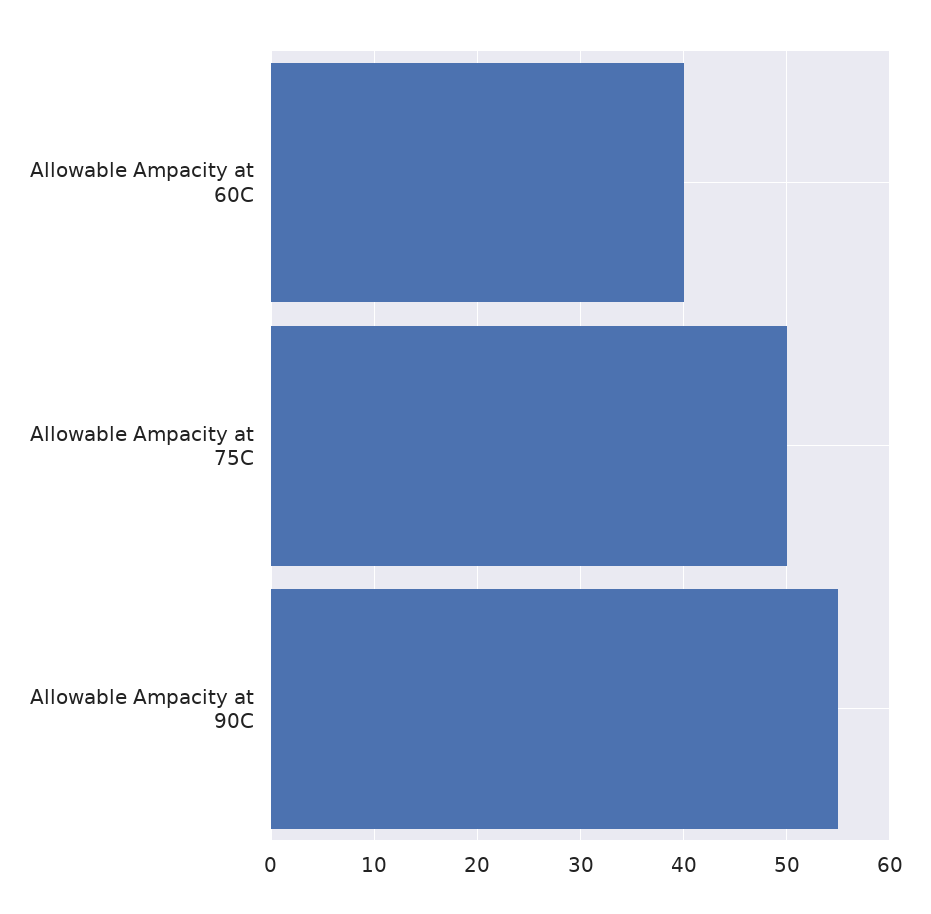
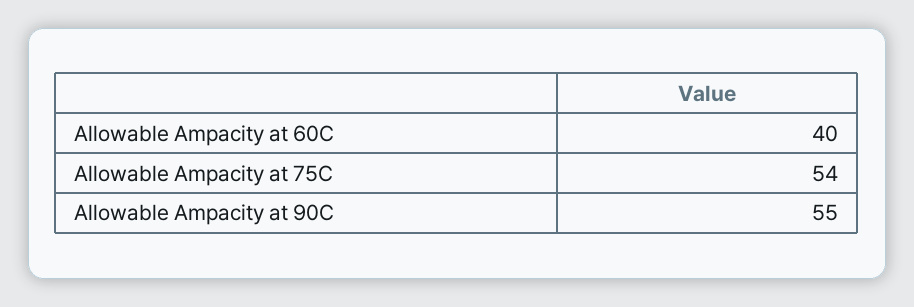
Allowable Ampacity at 75C: 50 -> 54

